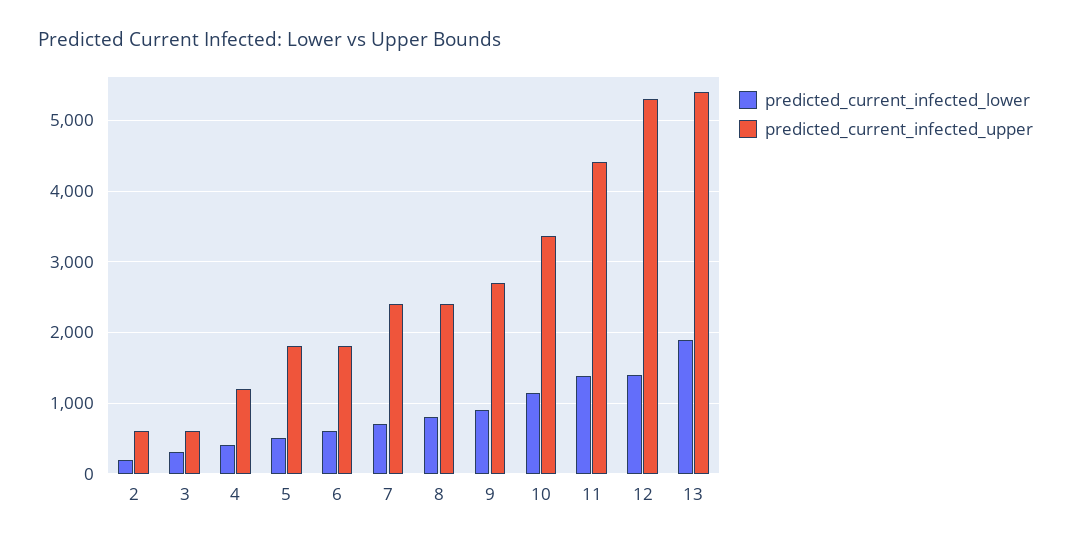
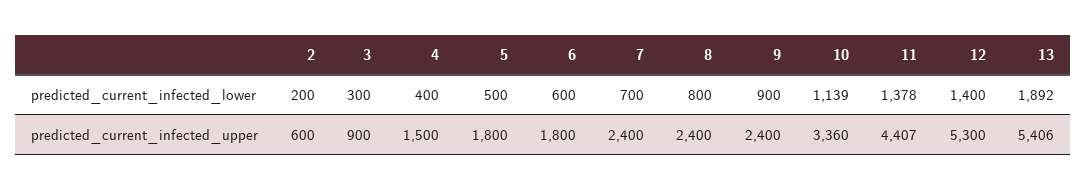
predicted_current_infected_upper, 3: 600 -> 900
predicted_current_infected_upper, 4: 1200 -> 1500
predicted_current_infected_upper, 9: 2700 -> 2400

